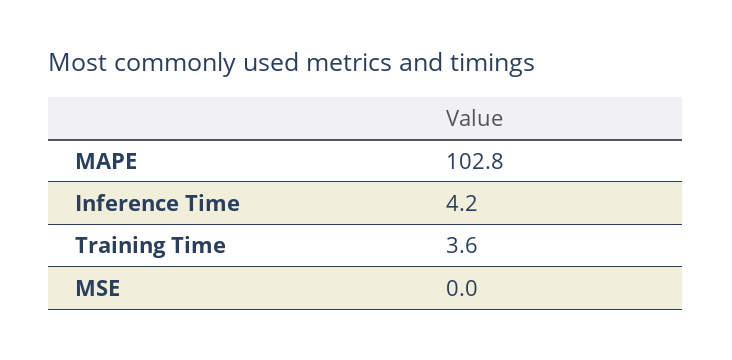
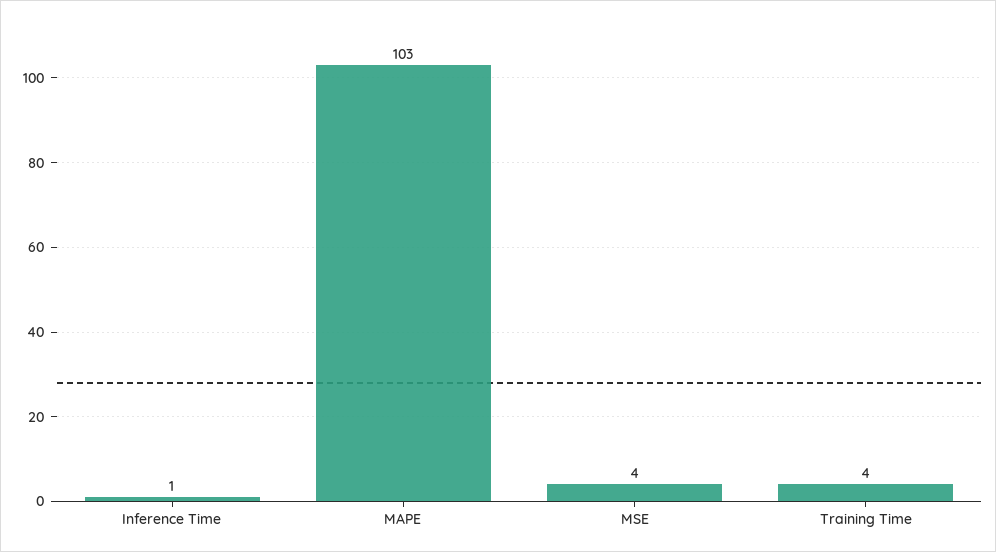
Inference Time: 4.2 -> 1
MSE: 0 -> 4

